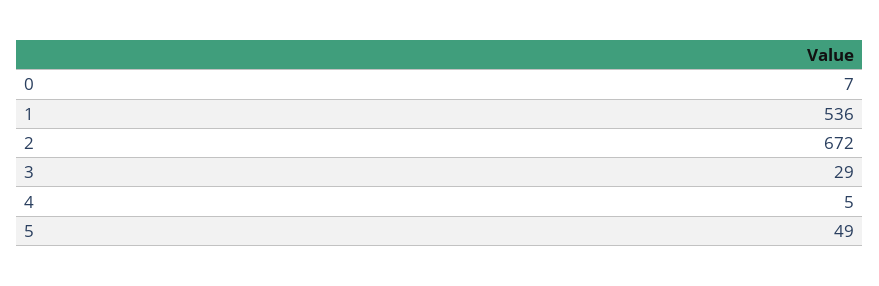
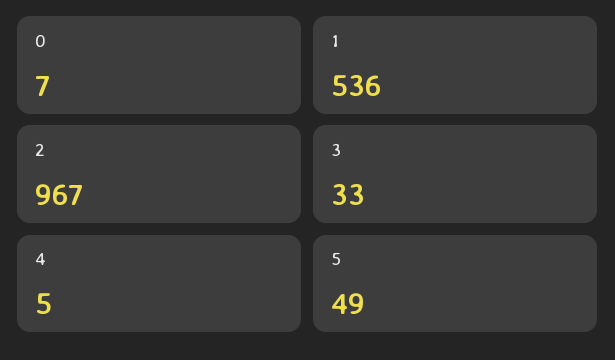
2: 672 -> 967
3: 29 -> 33

